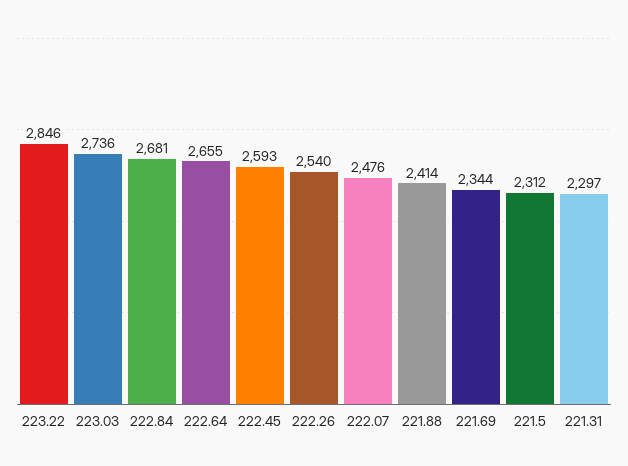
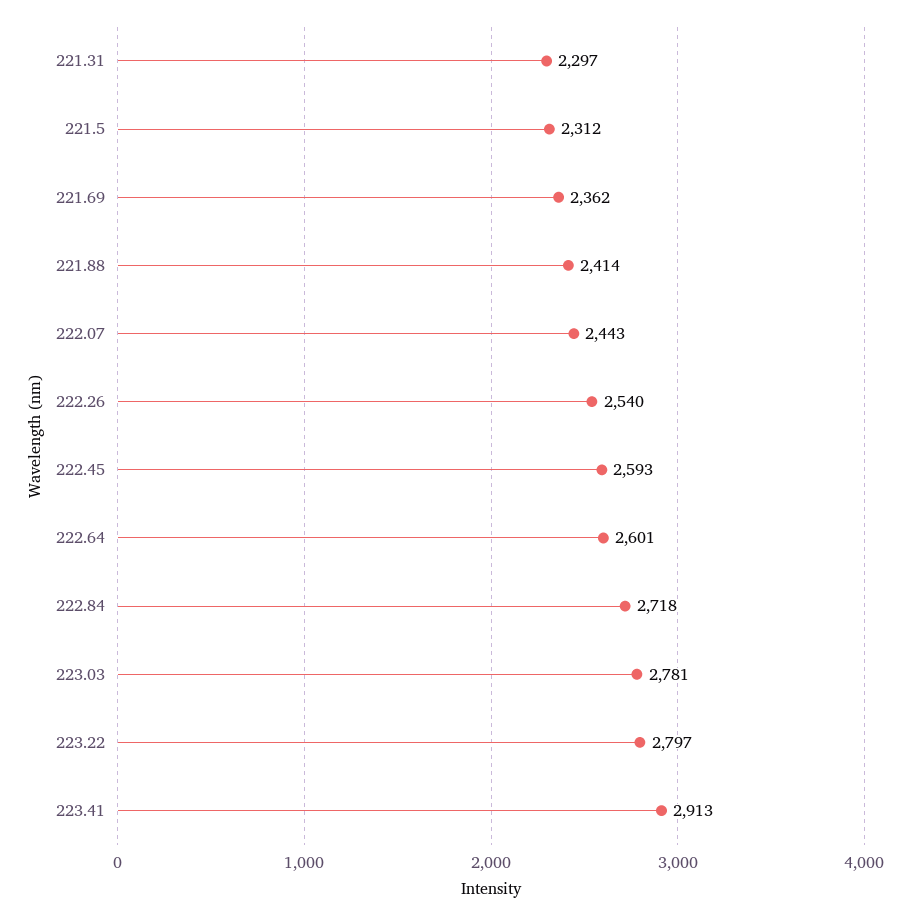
223.22: 2846 -> 2797
223.03: 2736 -> 2781
222.84: 2681 -> 2718
222.64: 2655 -> 2601
222.07: 2476 -> 2443
221.69: 2344 -> 2362
223.41: none -> 2913

